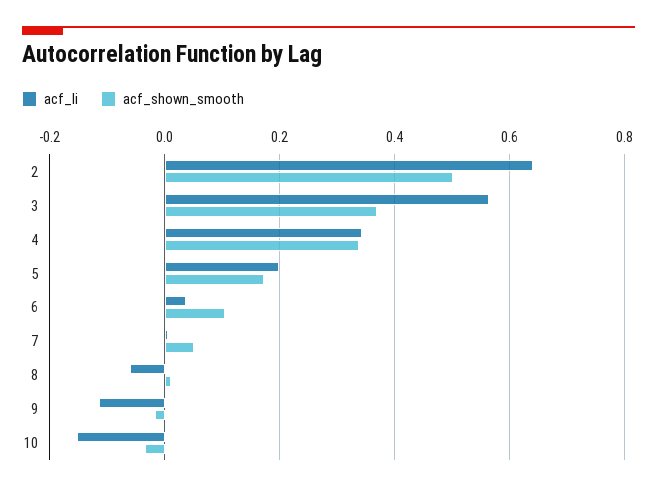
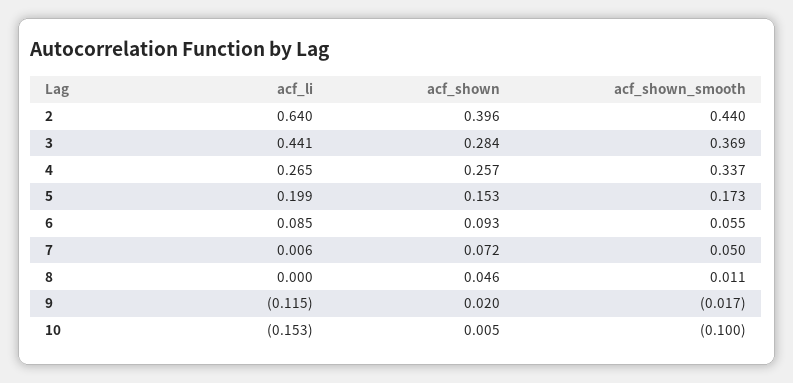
acf_shown_smooth, 2: 0.5 -> 0.44
acf_li, 3: 0.56 -> 0.441
acf_li, 4: 0.34 -> 0.265
acf_li, 6: 0.04 -> 0.085
acf_shown_smooth, 6: 0.1 -> 0.055
acf_li, 8: -0.06 -> 0
acf_shown_smooth, 10: -0.04 -> -0.1
acf_shown, 2: none -> 0.396
acf_shown, 3: none -> 0.284
acf_shown, 4: none -> 0.257
acf_shown, 5: none -> 0.153
acf_shown, 6: none -> 0.093
acf_shown, 7: none -> 0.072
acf_shown, 8: none -> 0.046
acf_shown, 9: none -> 0.02
acf_shown, 10: none -> 0.005

